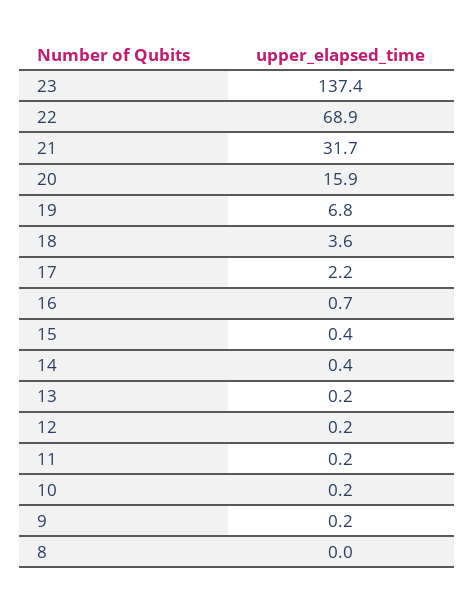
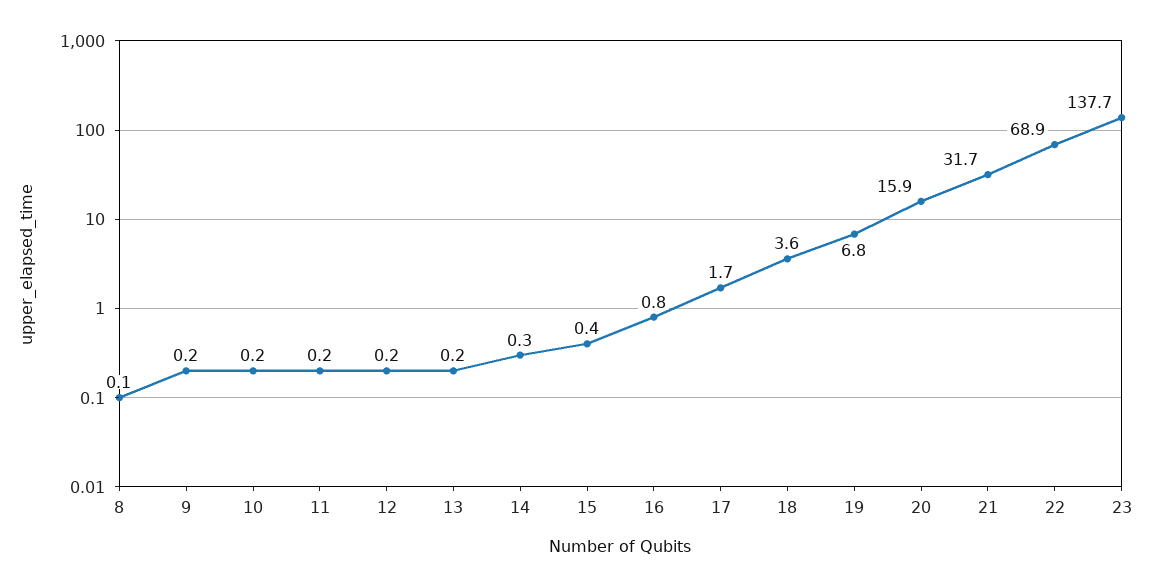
23: 137.4 -> 137.7
17: 2.2 -> 1.7
16: 0.7 -> 0.8
14: 0.4 -> 0.3
8: 0 -> 0.1

